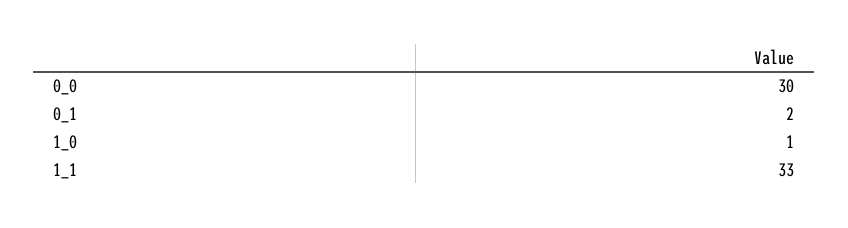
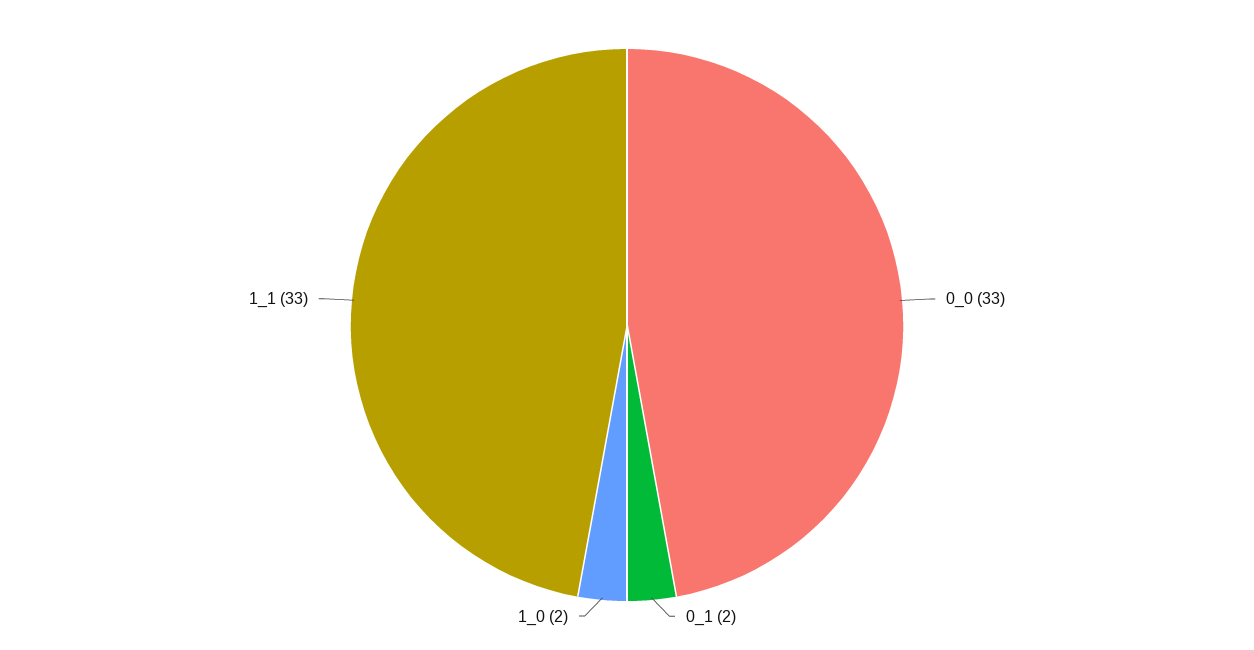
0_0: 30 -> 33
1_0: 1 -> 2

